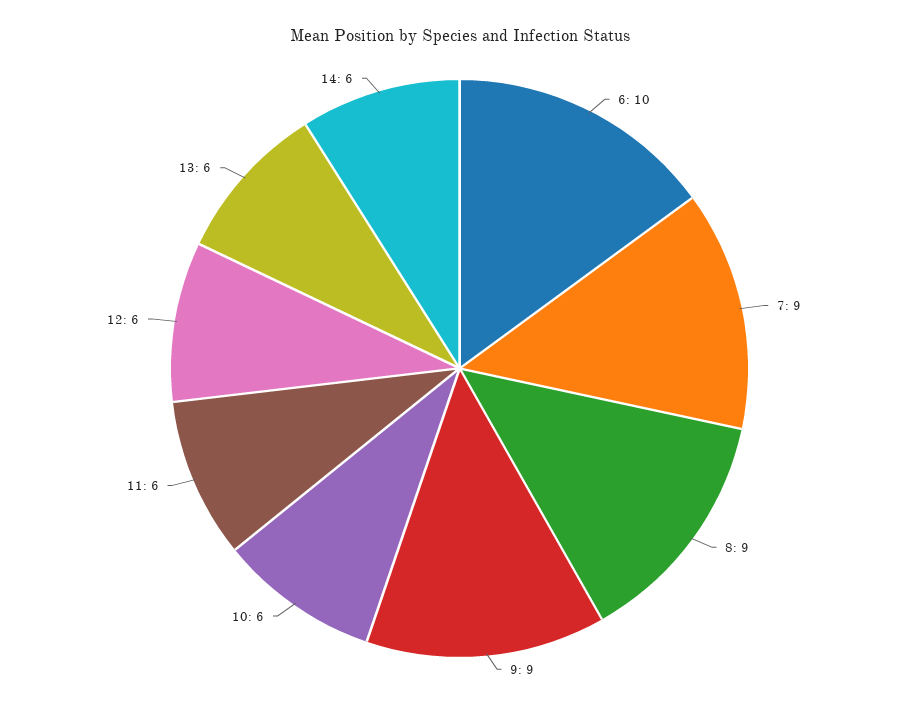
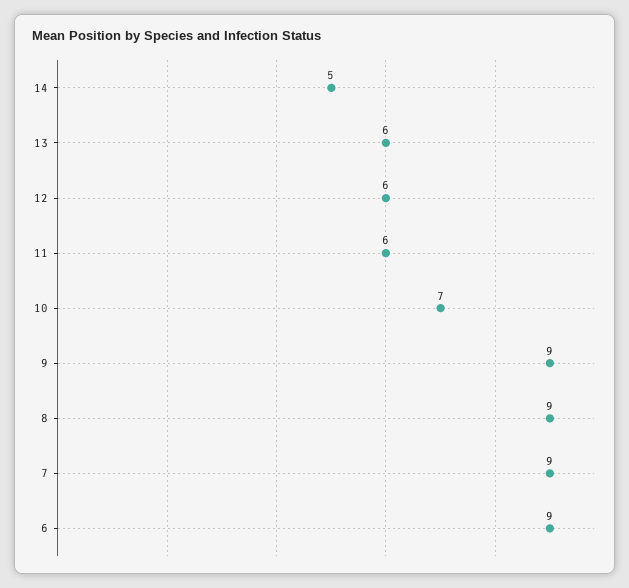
6: 10 -> 9
10: 6 -> 7
14: 6 -> 5

